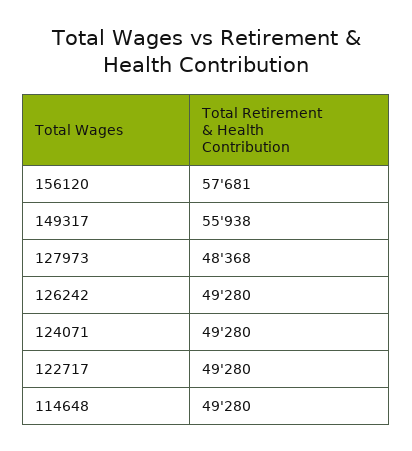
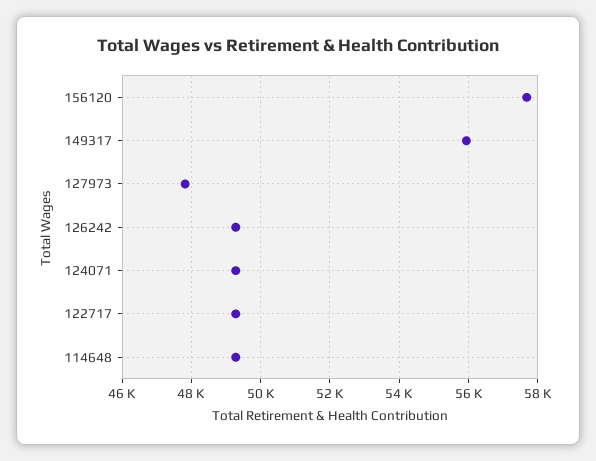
127973: 48368 -> 47800

